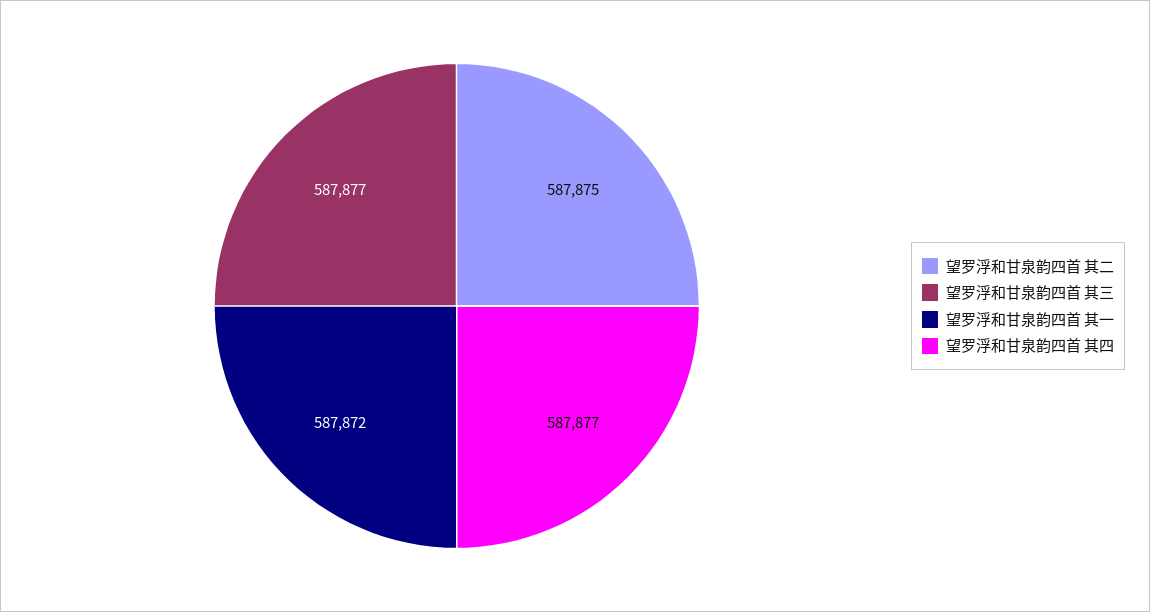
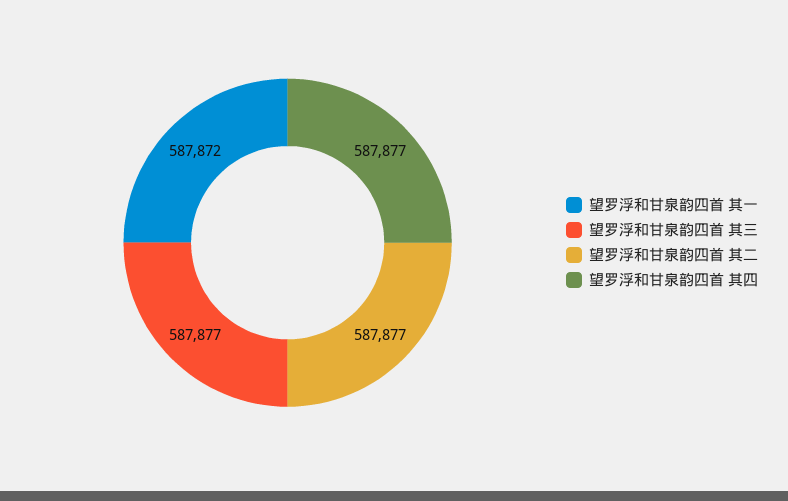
望罗浮和甘泉韵四首 其二: 587875 -> 587877

